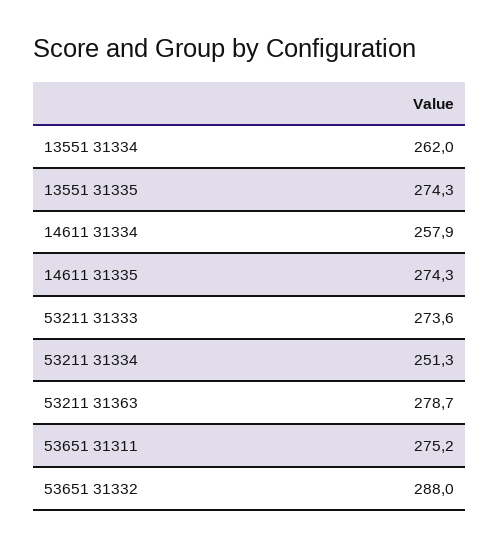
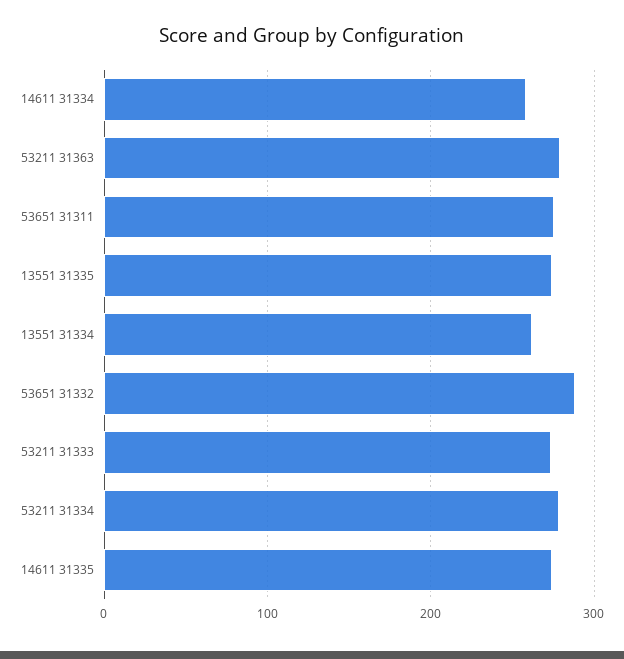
53211 31334: 251.3 -> 280

